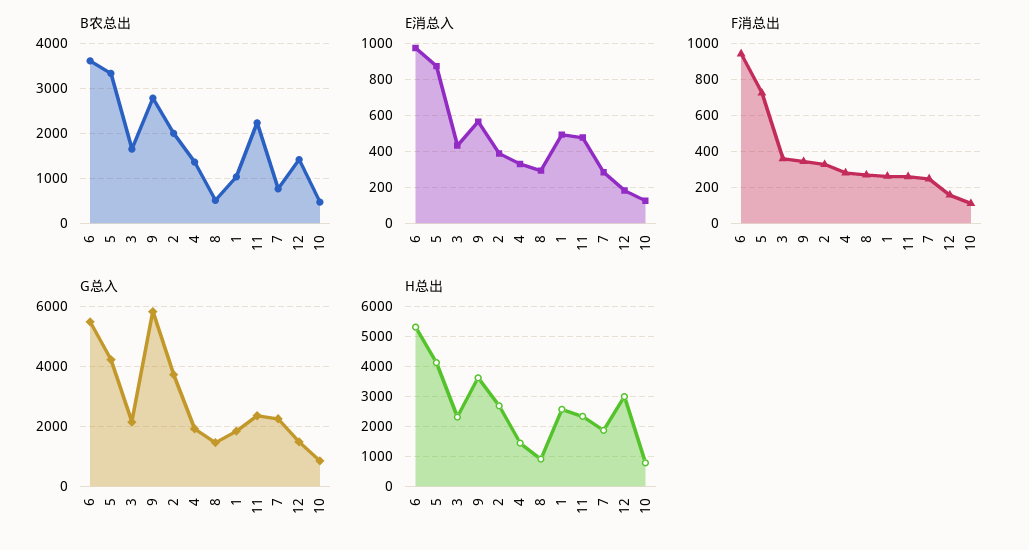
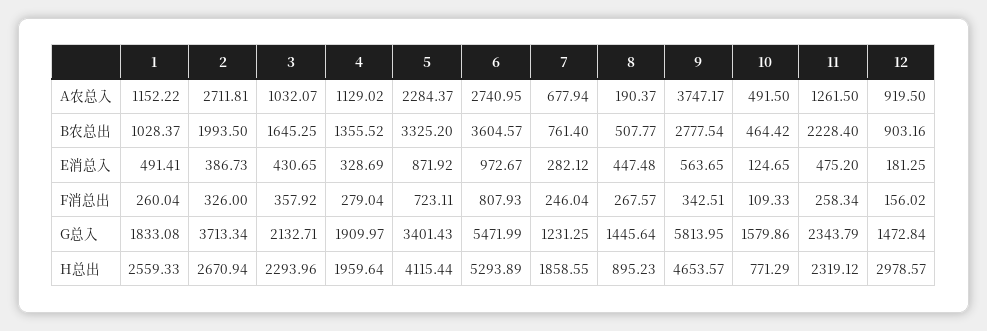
B农总出, 12: 1400 -> 903.16
E消总入, 8: 300 -> 447.48
F消总出, 6: 950 -> 807.93
G总入, 5: 4200 -> 3401.43
G总入, 7: 2200 -> 1231.25
G总入, 10: 800 -> 1579.86
H总出, 9: 3600 -> 4653.57
H总出, 4: 1400 -> 1959.64
A农总入, 1: none -> 1152.22
A农总入, 2: none -> 2711.81
A农总入, 3: none -> 1032.07
A农总入, 4: none -> 1129.02
A农总入, 5: none -> 2284.37
A农总入, 6: none -> 2740.95
A农总入, 7: none -> 677.94
A农总入, 8: none -> 190.37
A农总入, 9: none -> 3747.17
A农总入, 10: none -> 491.5
A农总入, 11: none -> 1261.5
A农总入, 12: none -> 919.5

